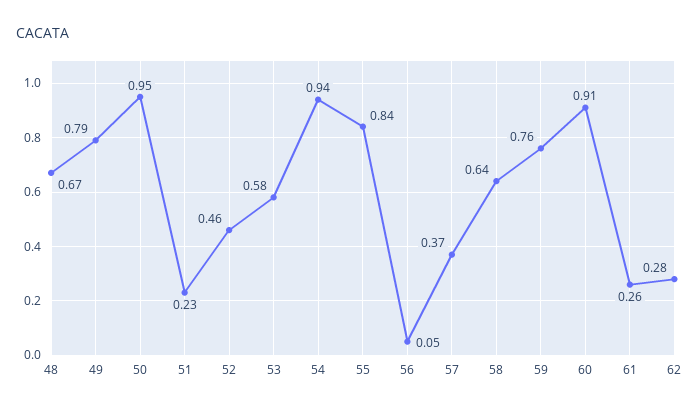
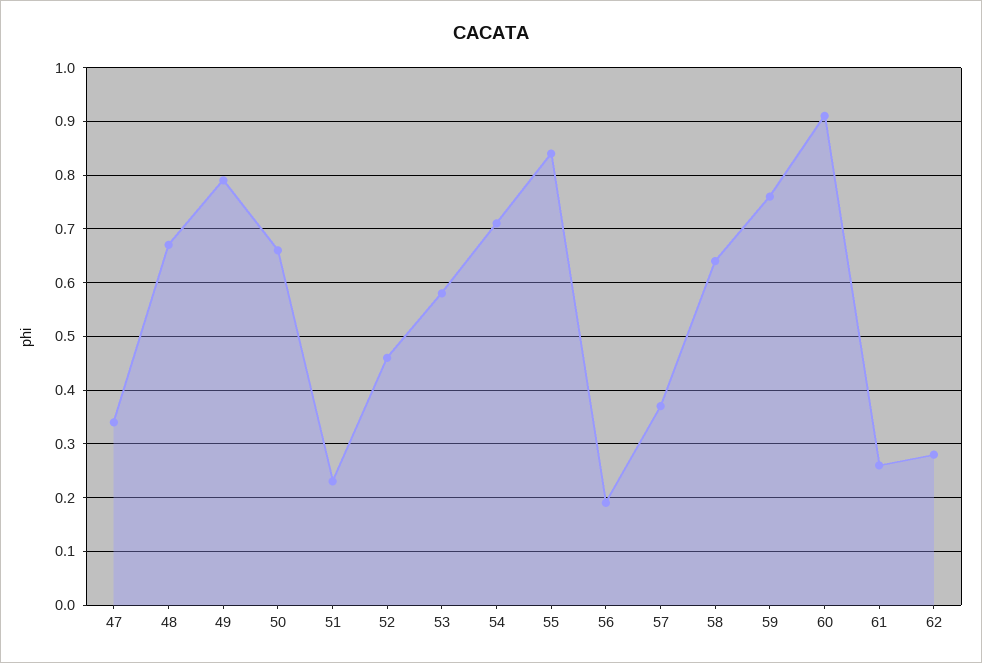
50: 0.95 -> 0.65
54: 0.94 -> 0.7
56: 0.05 -> 0.2
47: none -> 0.35

